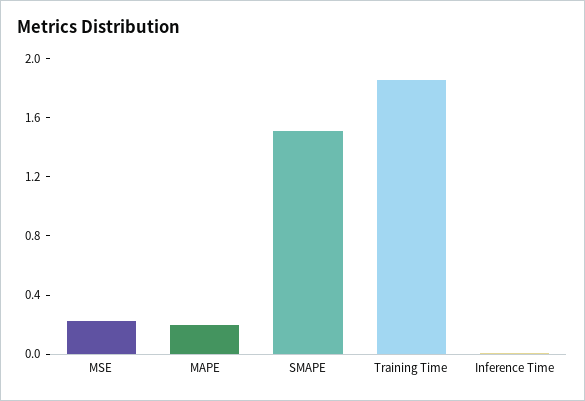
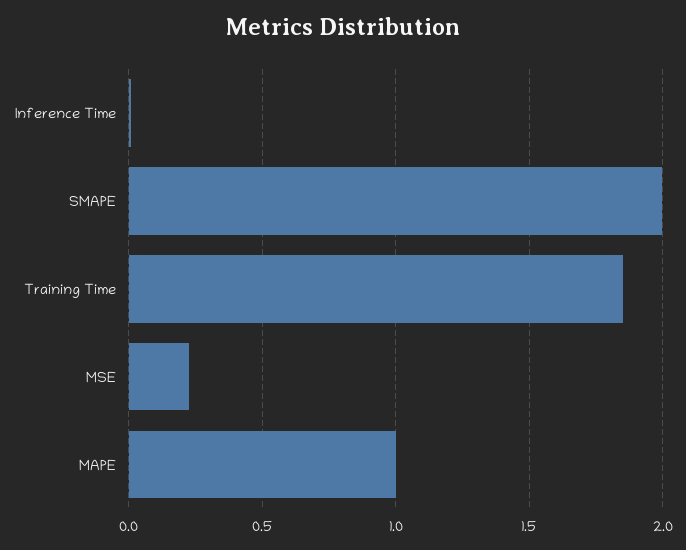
MAPE: 0.2 -> 1
SMAPE: 1.5 -> 2

